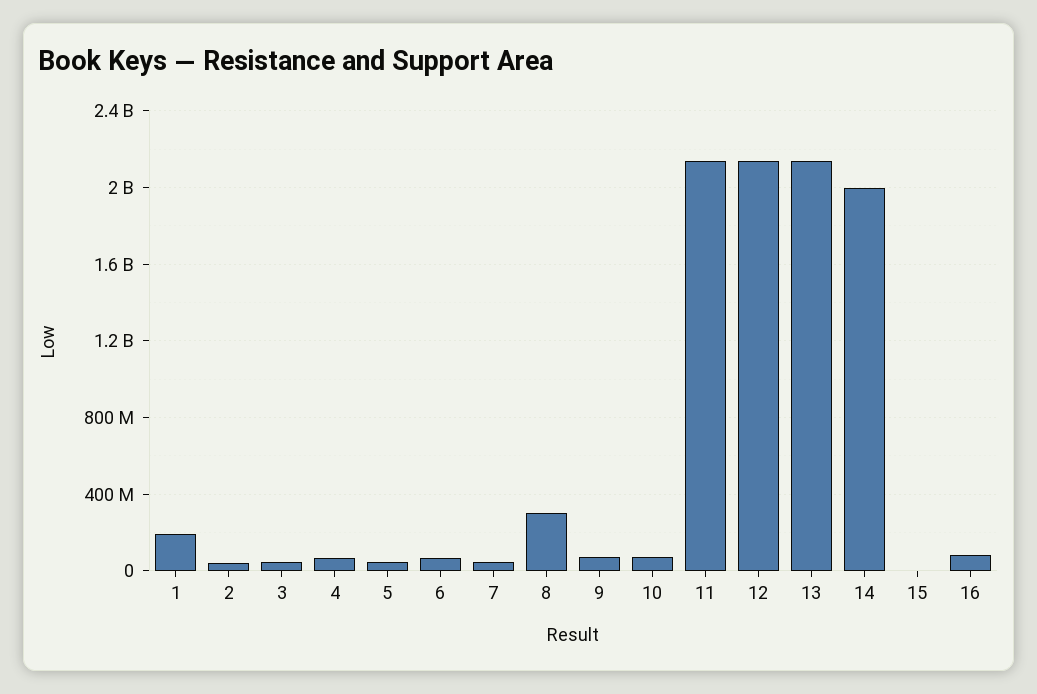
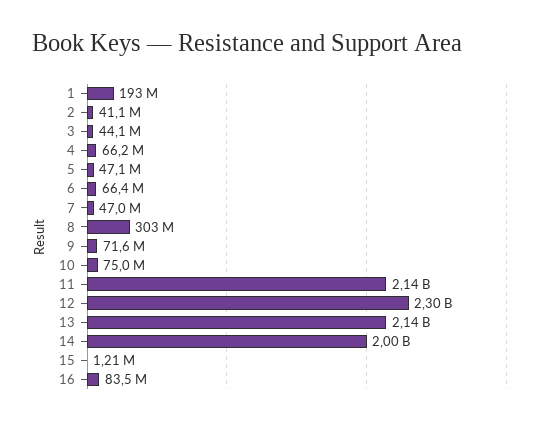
12: 2150000000 -> 2300000000

